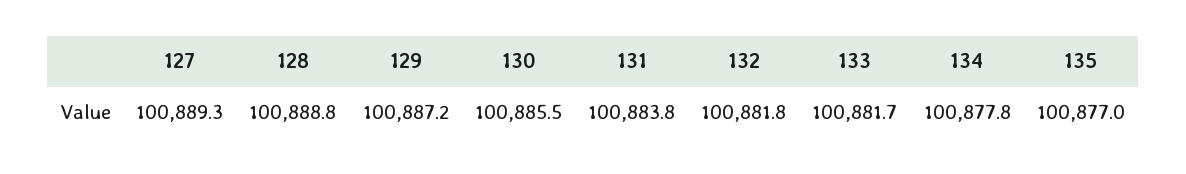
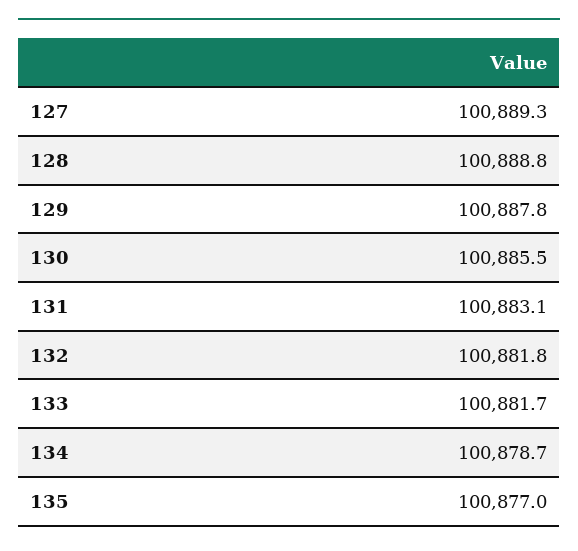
129: 100887.2 -> 100887.8
131: 100883.8 -> 100883.1
134: 100877.8 -> 100878.7

